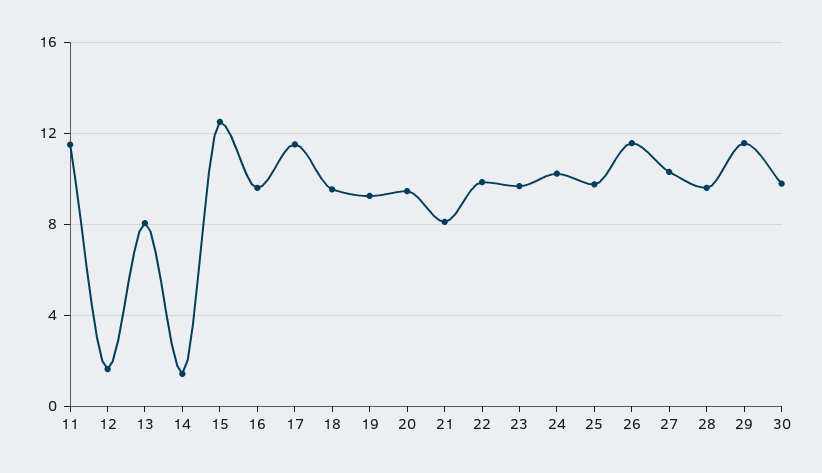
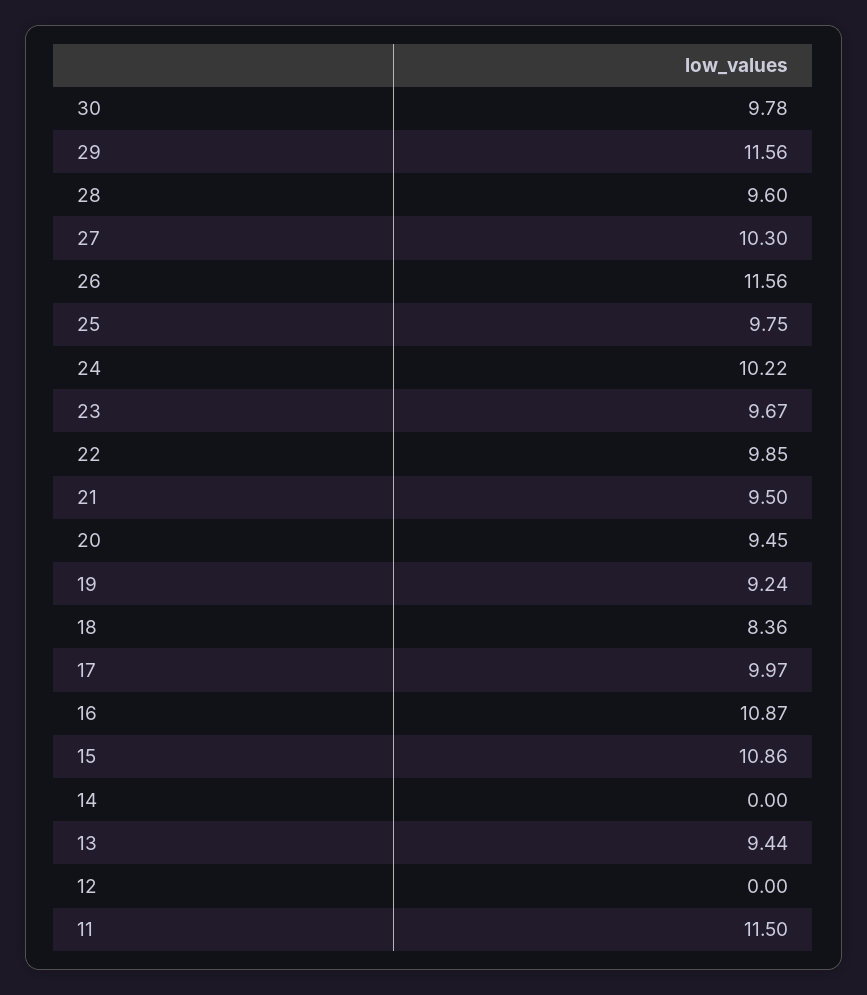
12: 1.5 -> 0
13: 8 -> 9.44
14: 1.5 -> 0
15: 12.5 -> 10.86
16: 9.5 -> 10.87
17: 11.5 -> 9.97
18: 9.5 -> 8.36
21: 8 -> 9.5

